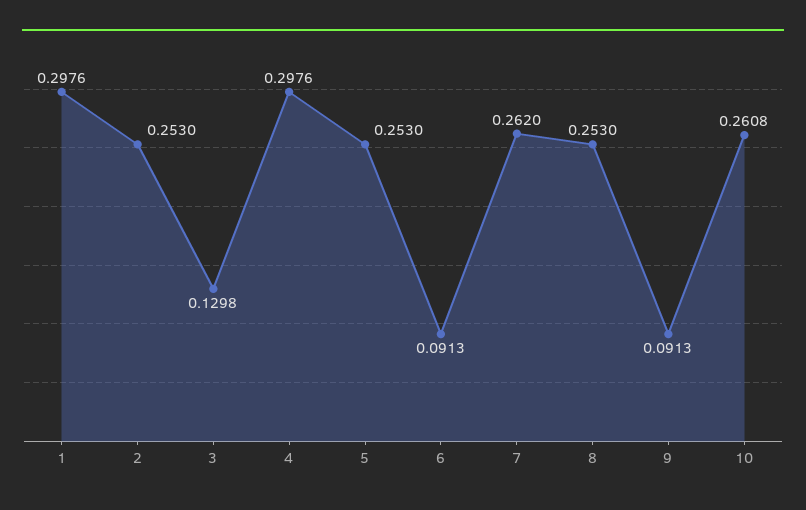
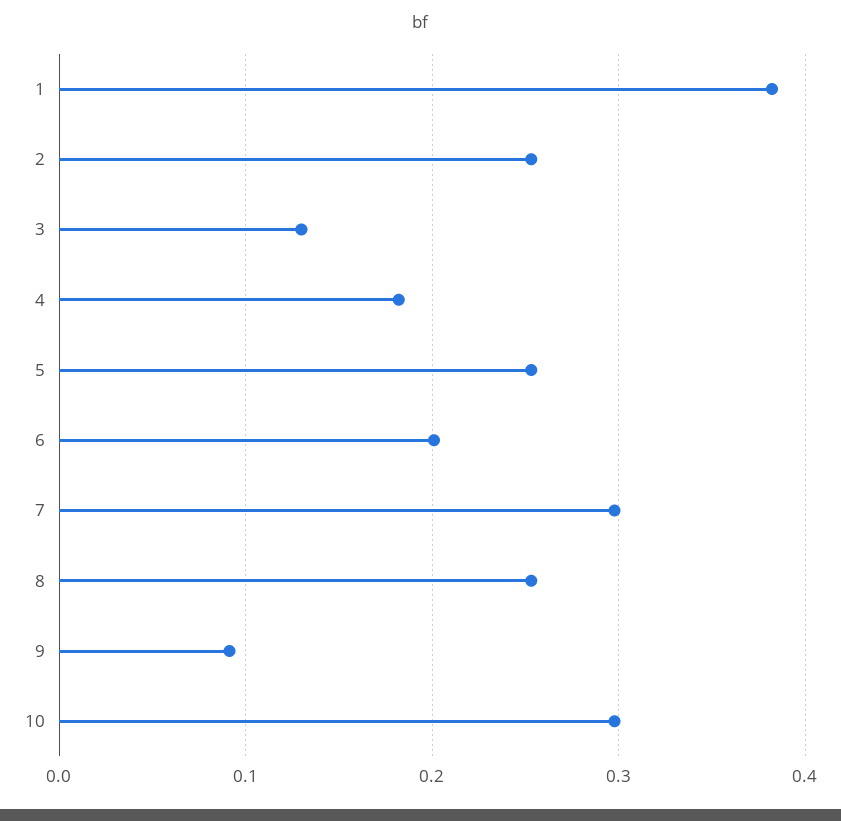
1: 0.2976 -> 0.38
4: 0.2976 -> 0.18
6: 0.0913 -> 0.2
7: 0.262 -> 0.3
10: 0.2608 -> 0.3

